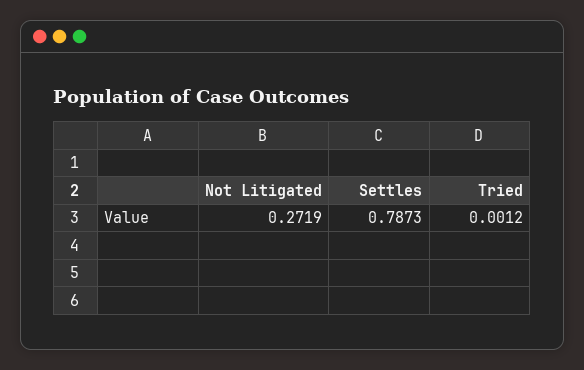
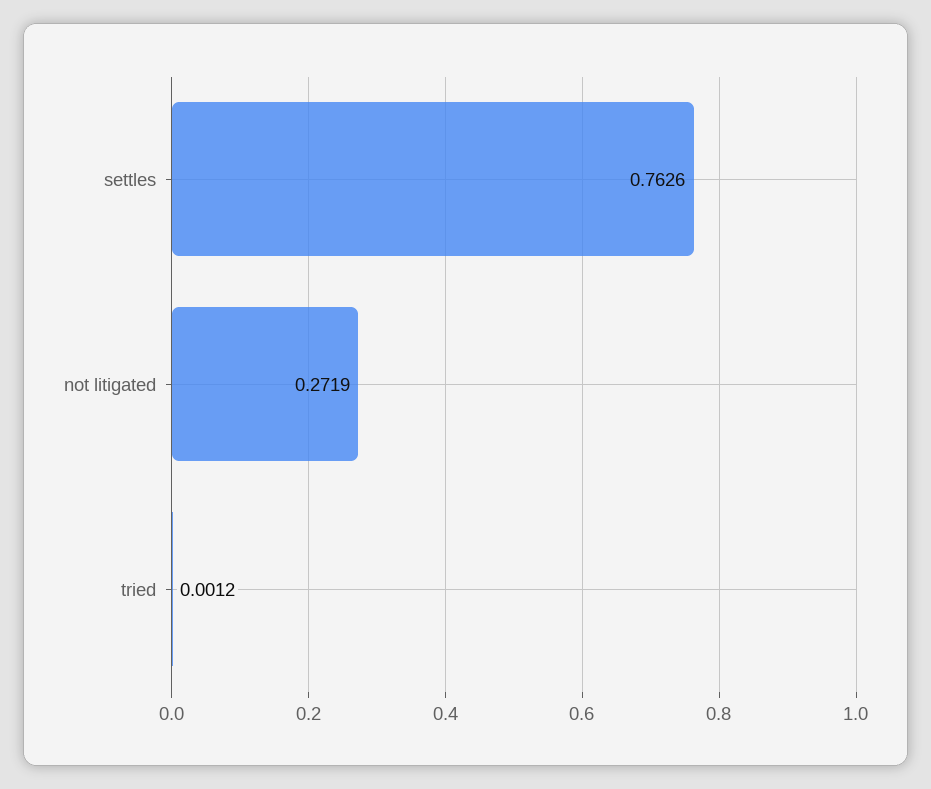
Settles: 0.7873 -> 0.7626

